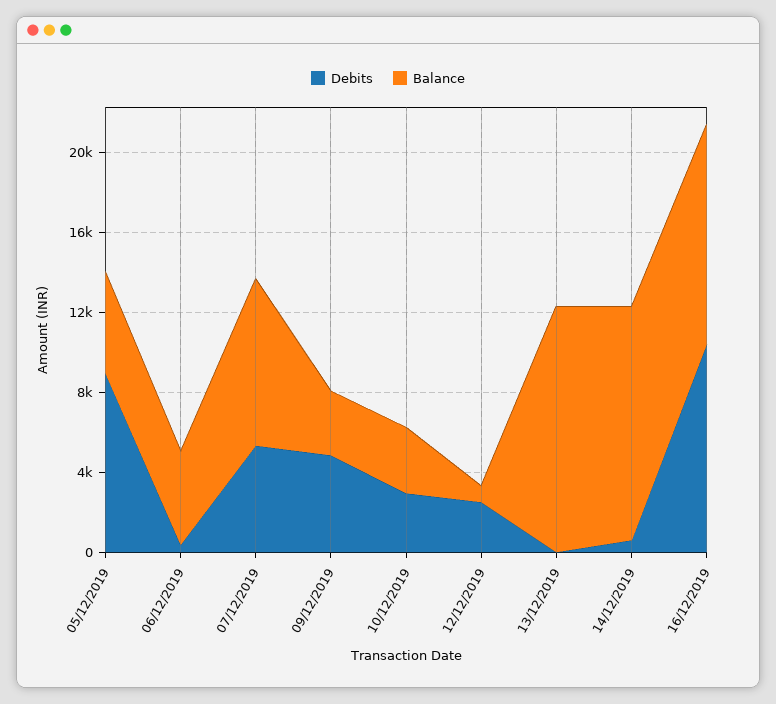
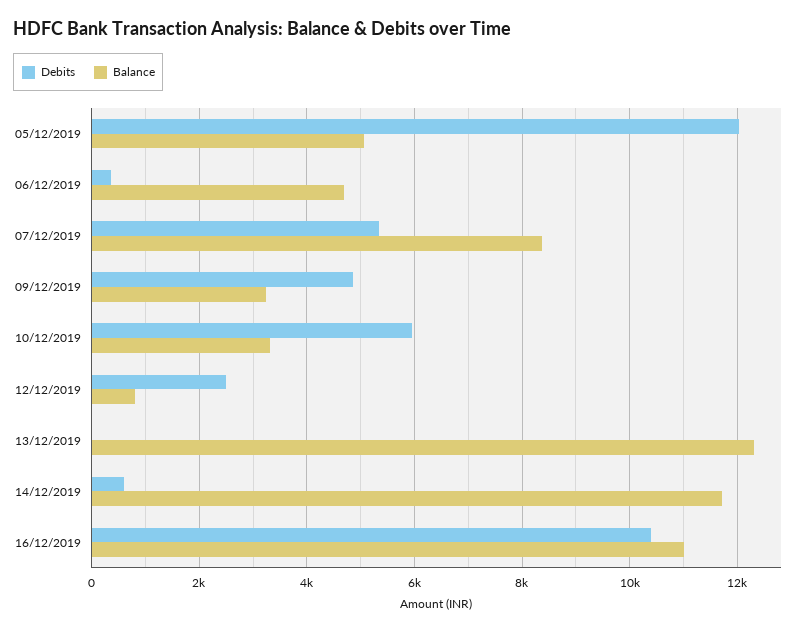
Debits, 05/12/2019: 9000 -> 12000
Debits, 10/12/2019: 3000 -> 6000

